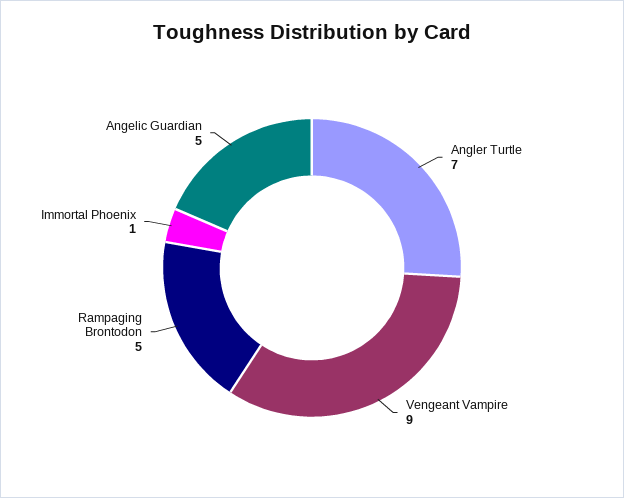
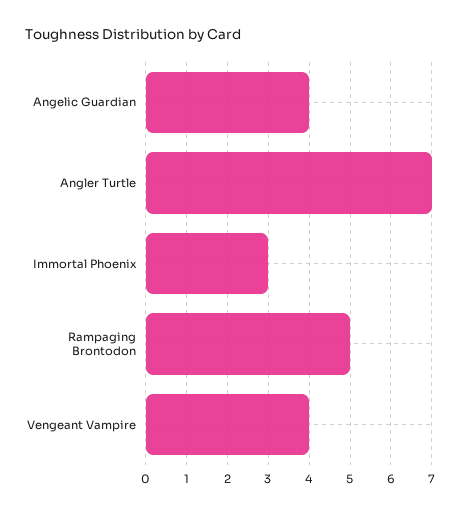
Vengeant Vampire: 9 -> 4
Immortal Phoenix: 1 -> 3
Angelic Guardian: 5 -> 4

